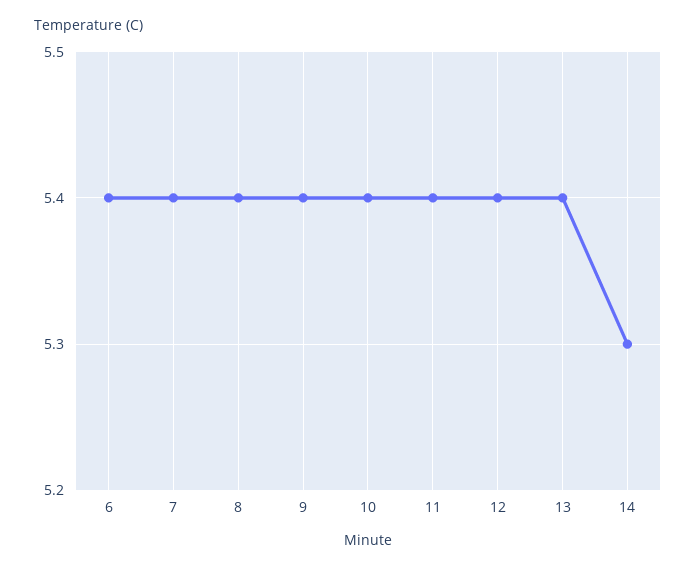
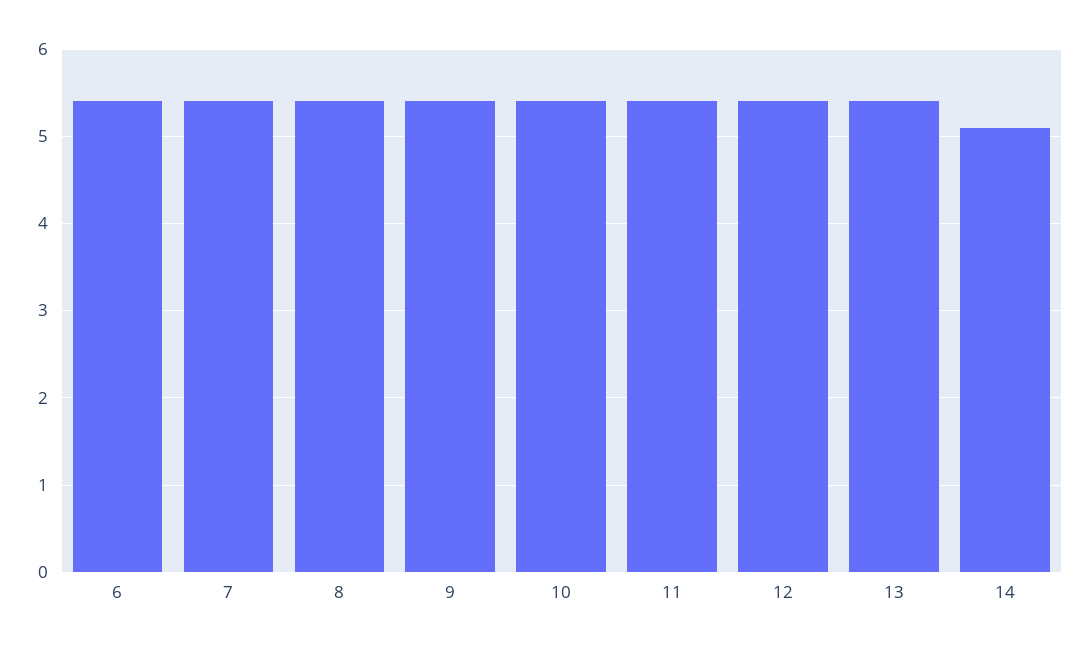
14: 5.3 -> 5.1

